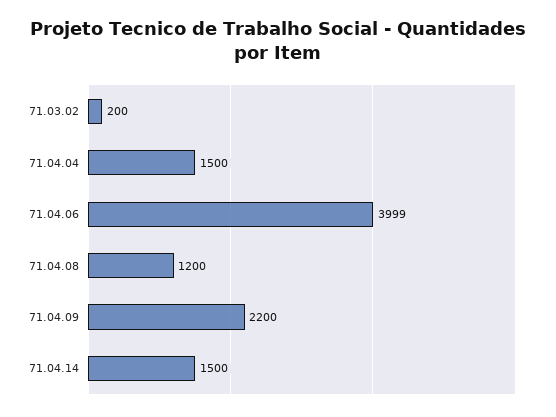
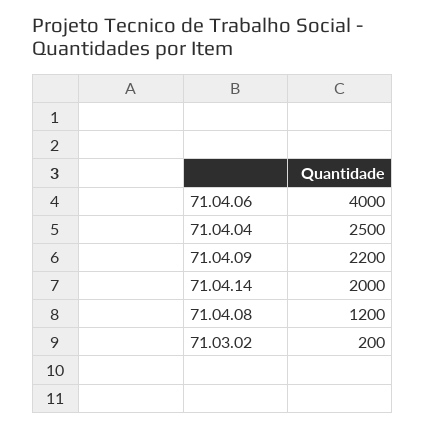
71.04.04: 1500 -> 2500
71.04.06: 3999 -> 4000
71.04.14: 1500 -> 2000

